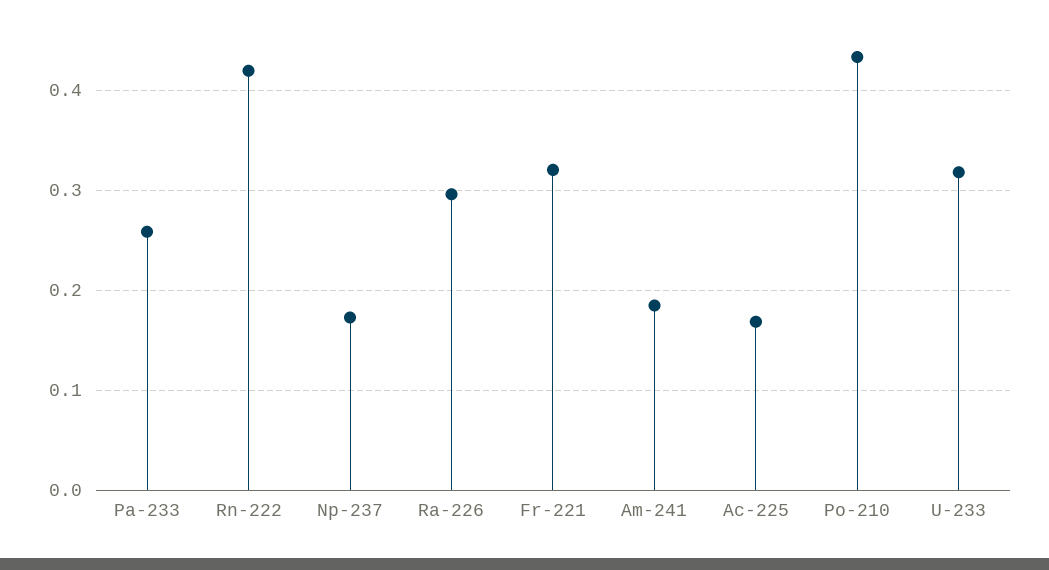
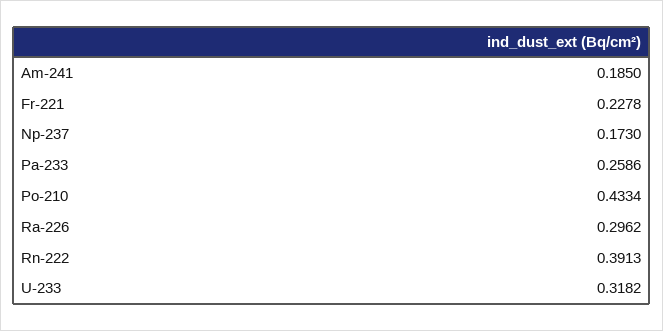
Rn-222: 0.42 -> 0.3913
Fr-221: 0.32 -> 0.2278
Ac-225: 0.17 -> none

